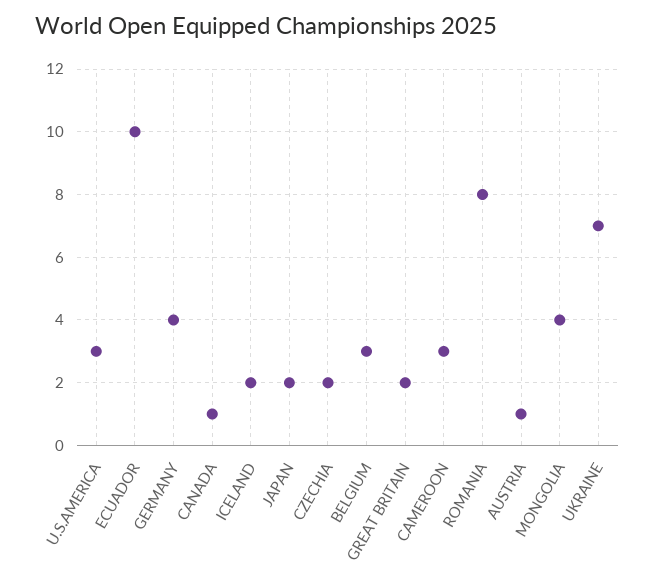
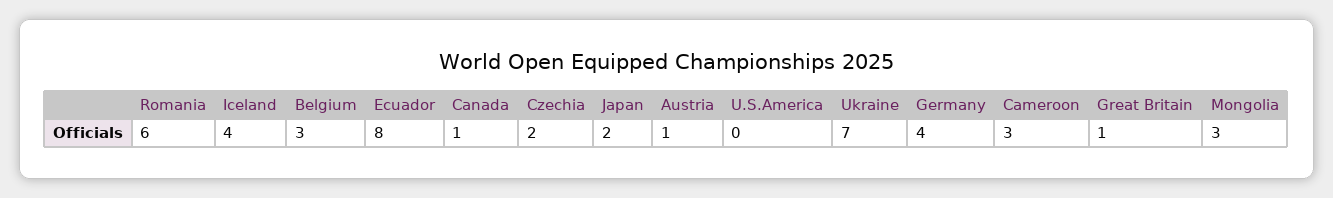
U.S.AMERICA: 3 -> 0
ECUADOR: 10 -> 8
ICELAND: 2 -> 4
GREAT BRITAIN: 2 -> 1
ROMANIA: 8 -> 6
MONGOLIA: 4 -> 3

